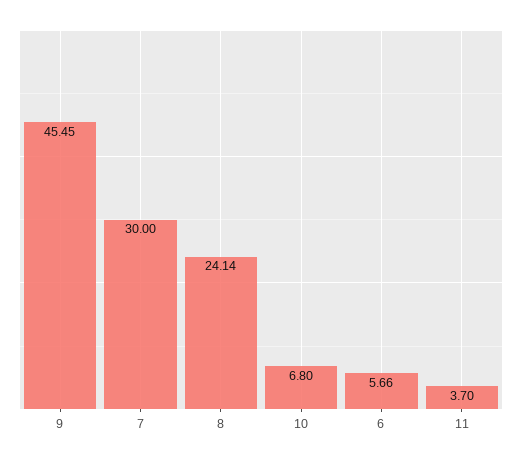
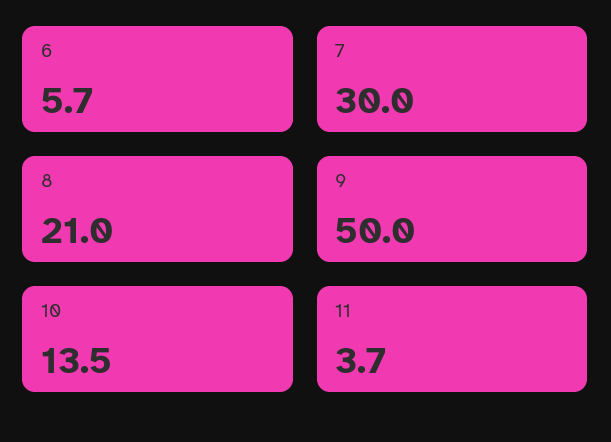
9: 45.45 -> 50
8: 24.14 -> 21
10: 6.8 -> 13.5

